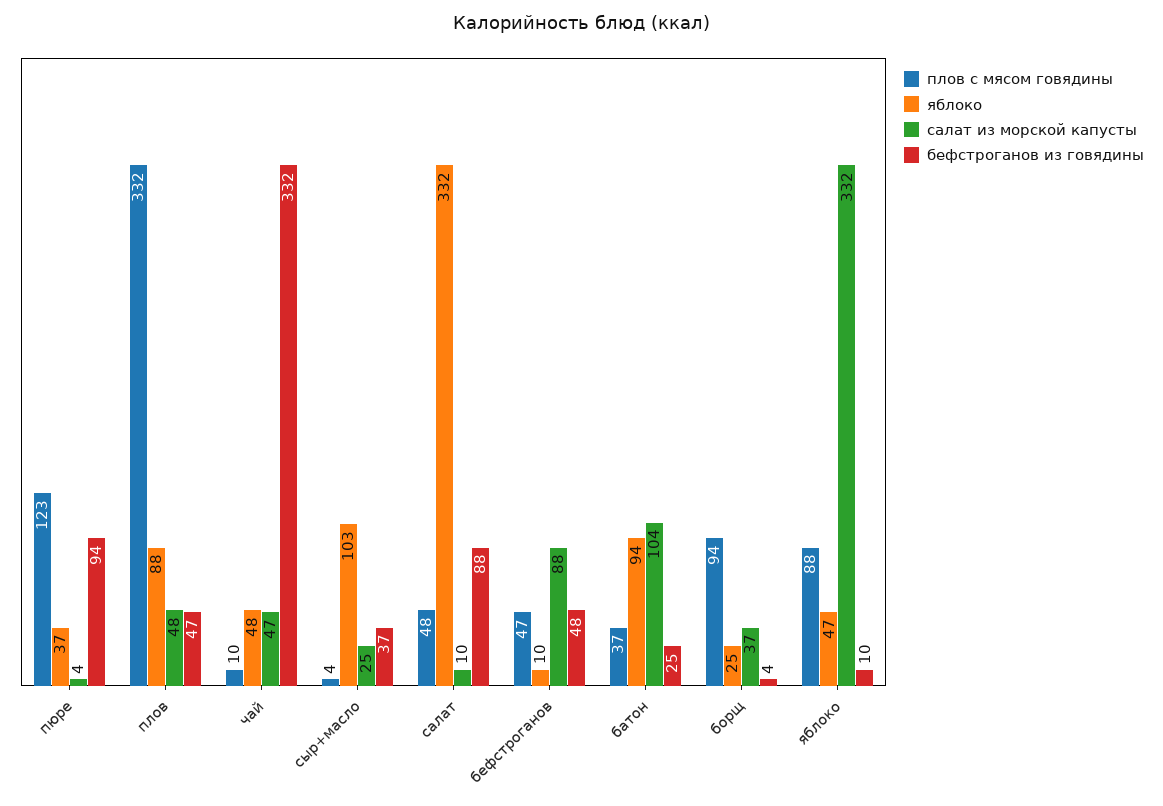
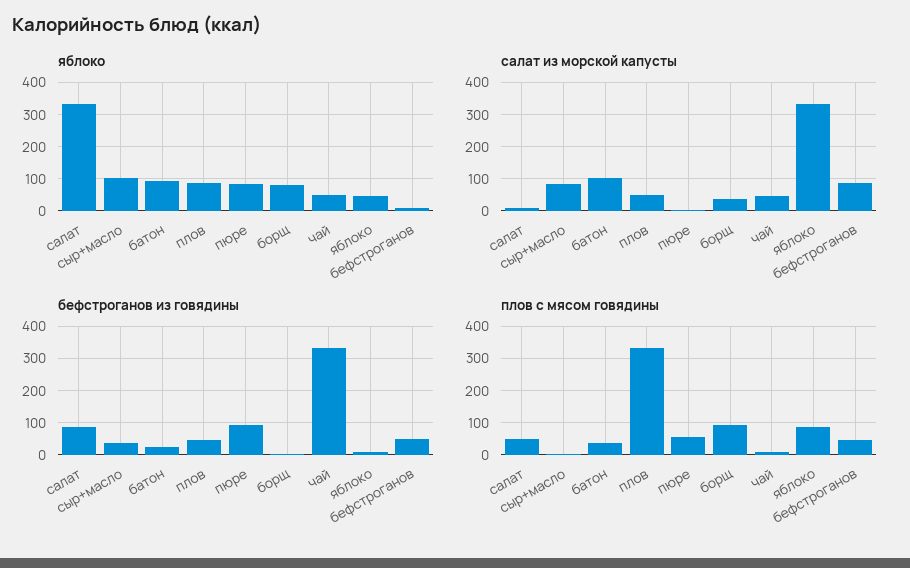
плов с мясом говядины, пюре: 123 -> 60
яблоко, пюре: 37 -> 80
салат из морской капусты, сыр+масло: 25 -> 80
яблоко, борщ: 25 -> 80

